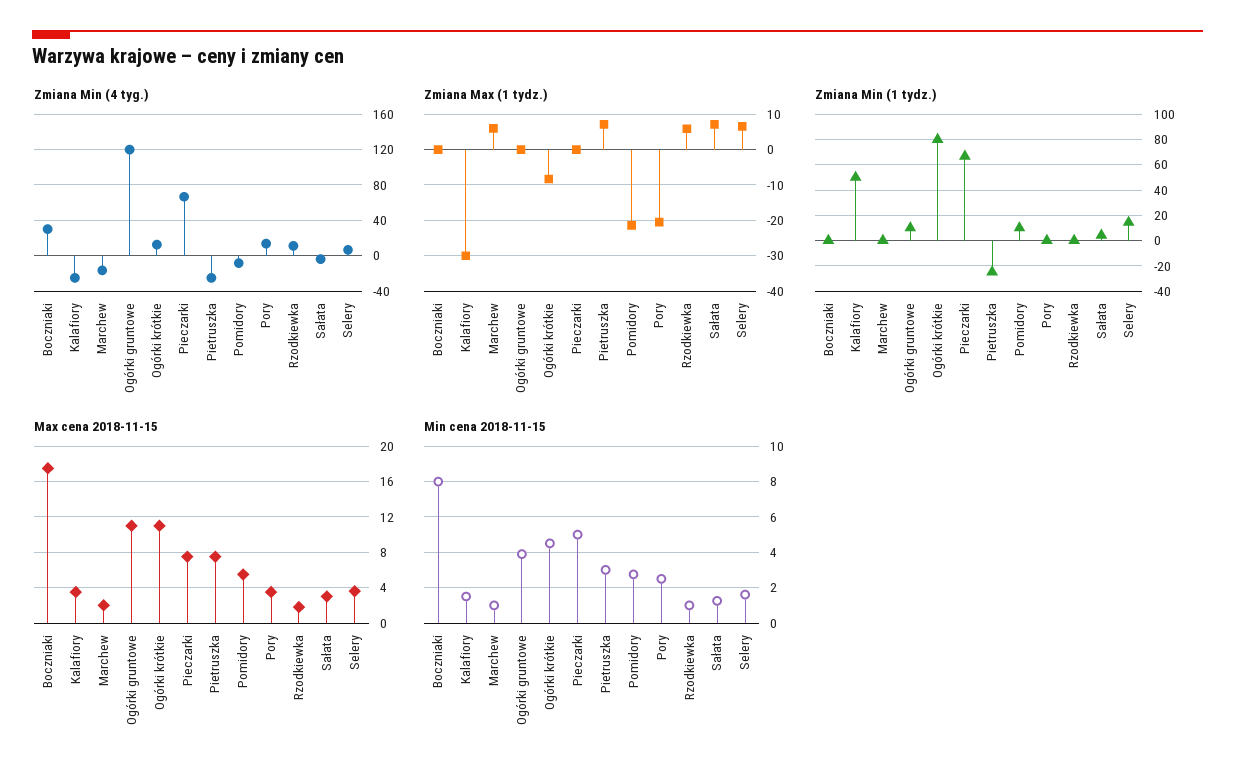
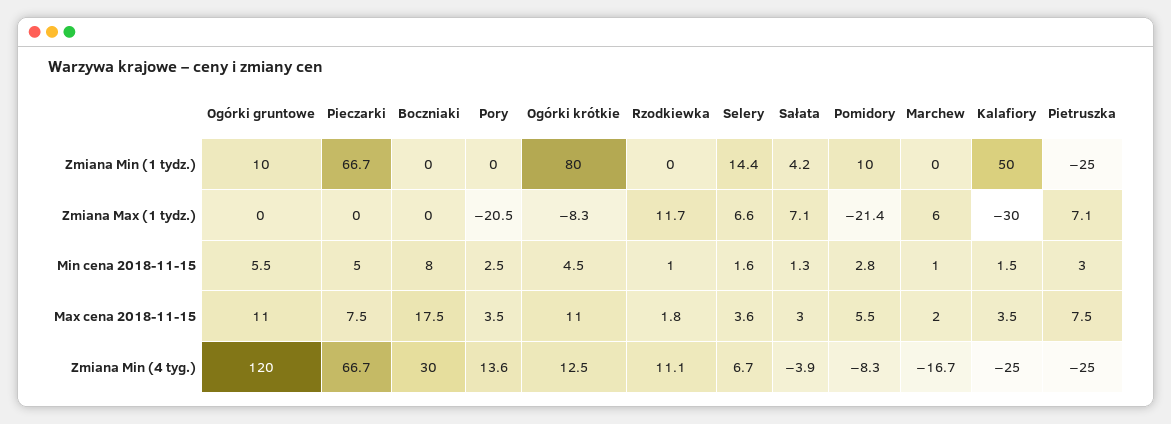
Zmiana Max (1 tydz.), Rzodkiewka: 6 -> 11.7
Min cena 2018-11-15, Ogórki gruntowe: 4 -> 5.5

